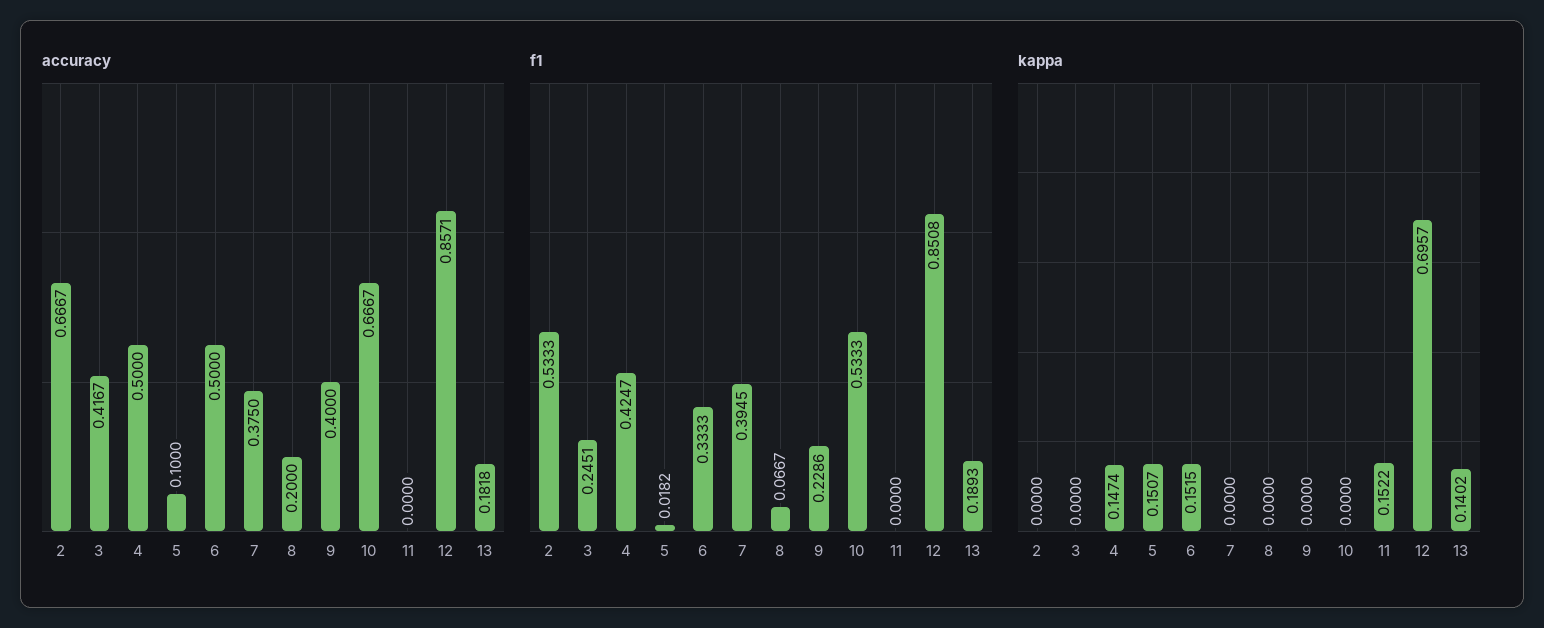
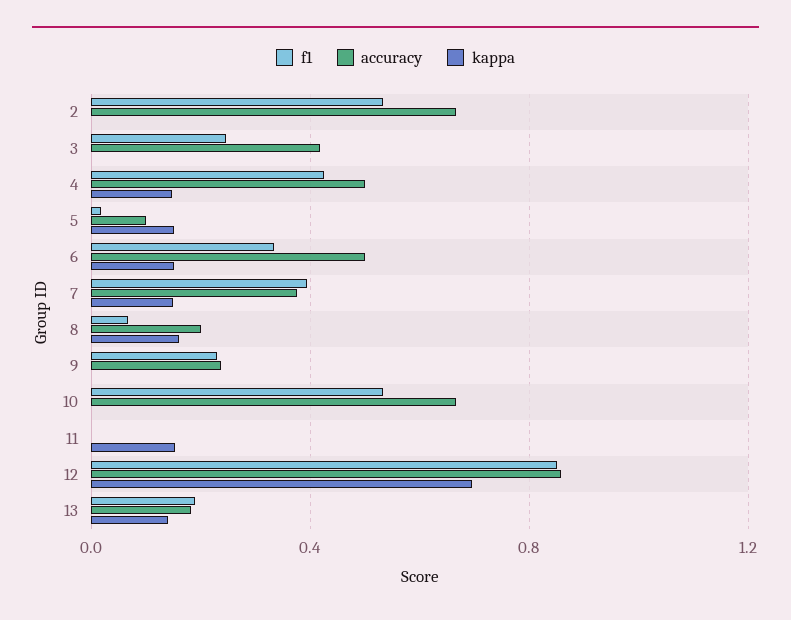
accuracy, 9: 0.4 -> 0.25
kappa, 7: 0 -> 0.15
kappa, 8: 0 -> 0.15

